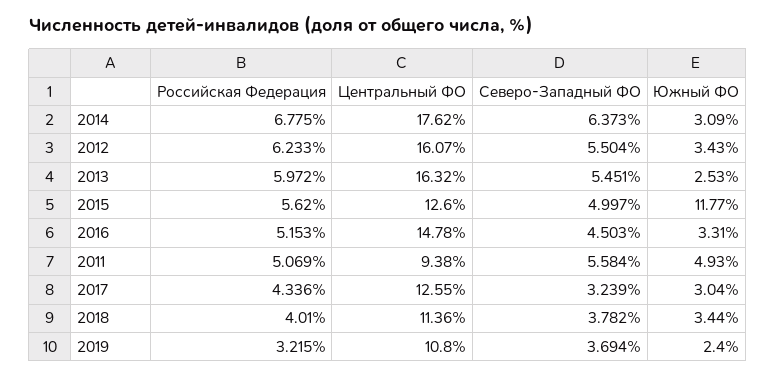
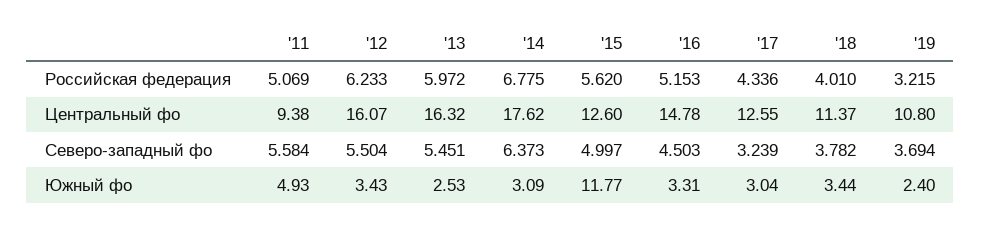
Центральный ФО, 2018: 11.36 -> 11.37

